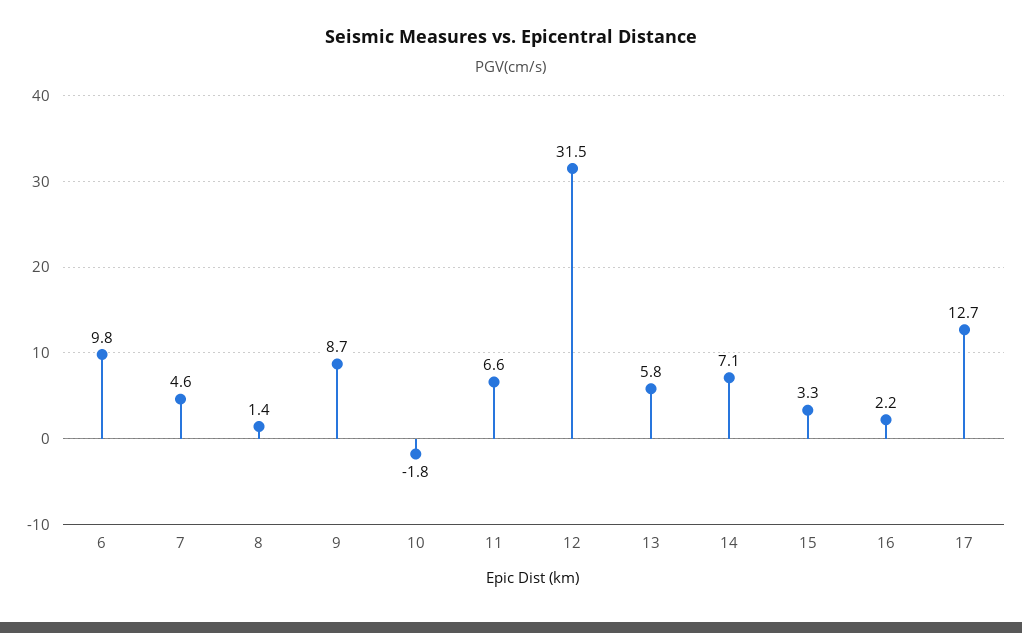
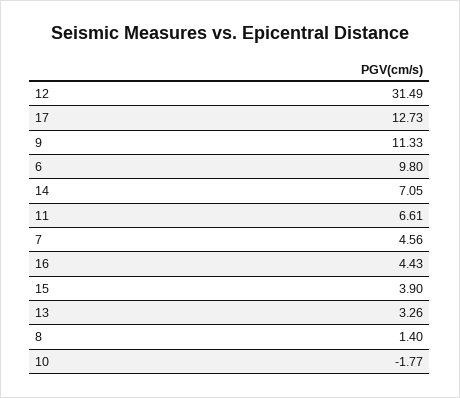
9: 8.7 -> 11.33
13: 5.8 -> 3.26
15: 3.3 -> 3.9
16: 2.2 -> 4.43

